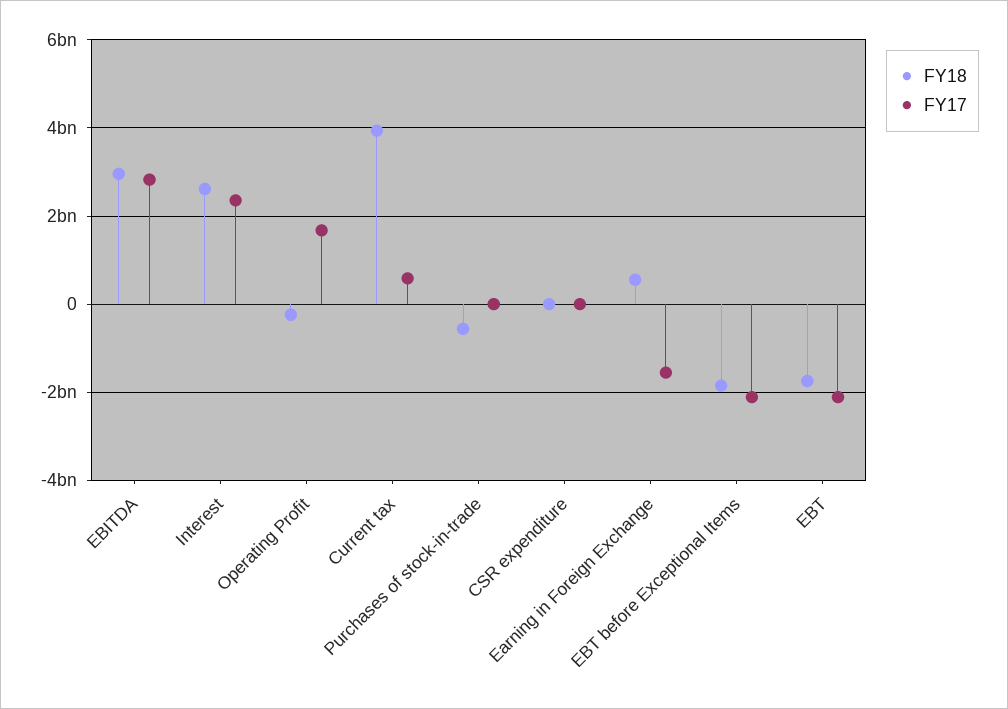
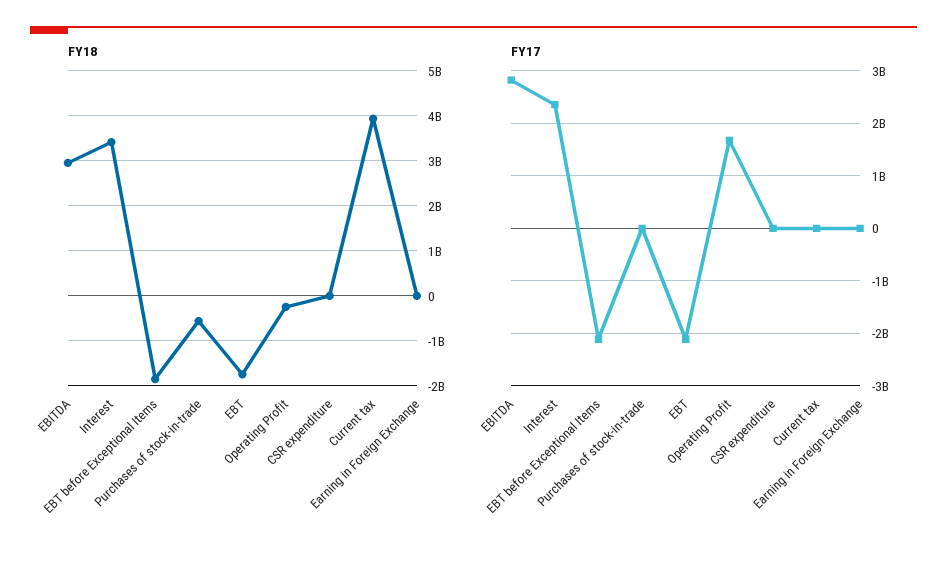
FY18, Interest: 2600000000 -> 3400000000
FY17, Current tax: 600000000 -> 0
FY18, Earning in Foreign Exchange: 600000000 -> 0
FY17, Earning in Foreign Exchange: -1600000000 -> 0

